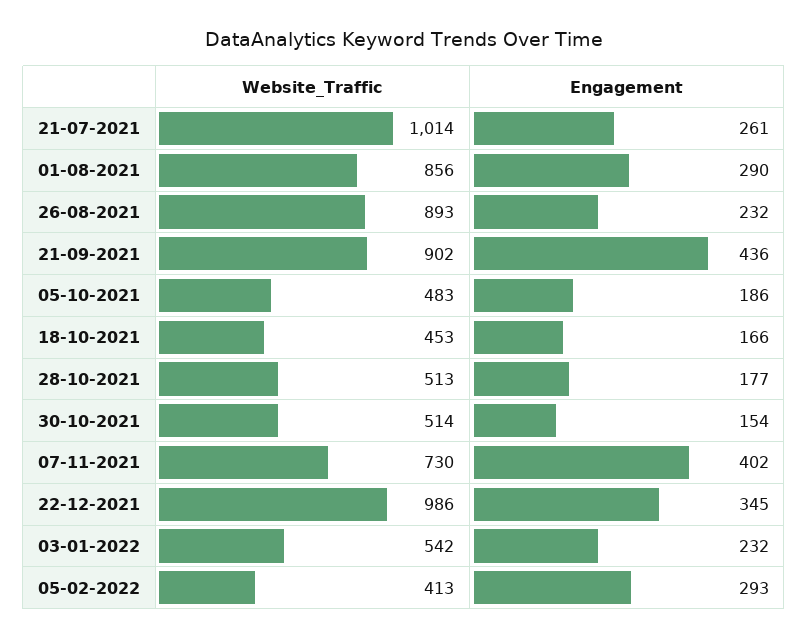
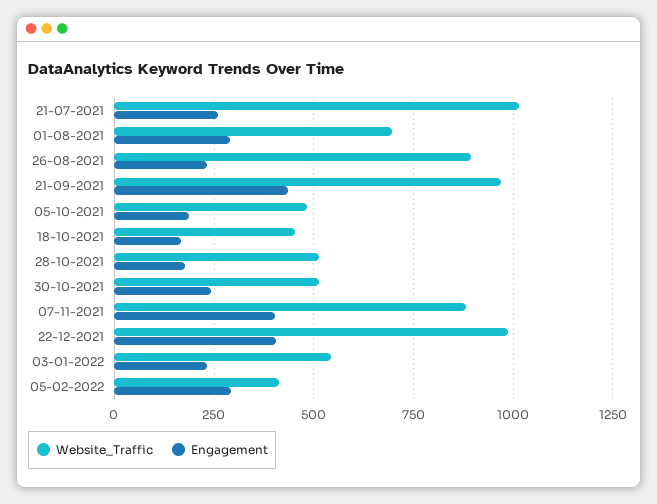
Website_Traffic, 01-08-2021: 856 -> 700
Website_Traffic, 21-09-2021: 902 -> 975
Engagement, 30-10-2021: 154 -> 250
Website_Traffic, 07-11-2021: 730 -> 875
Engagement, 22-12-2021: 345 -> 400

